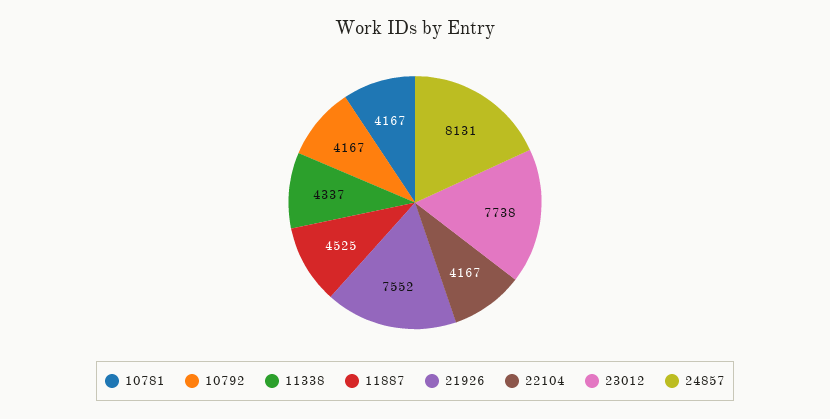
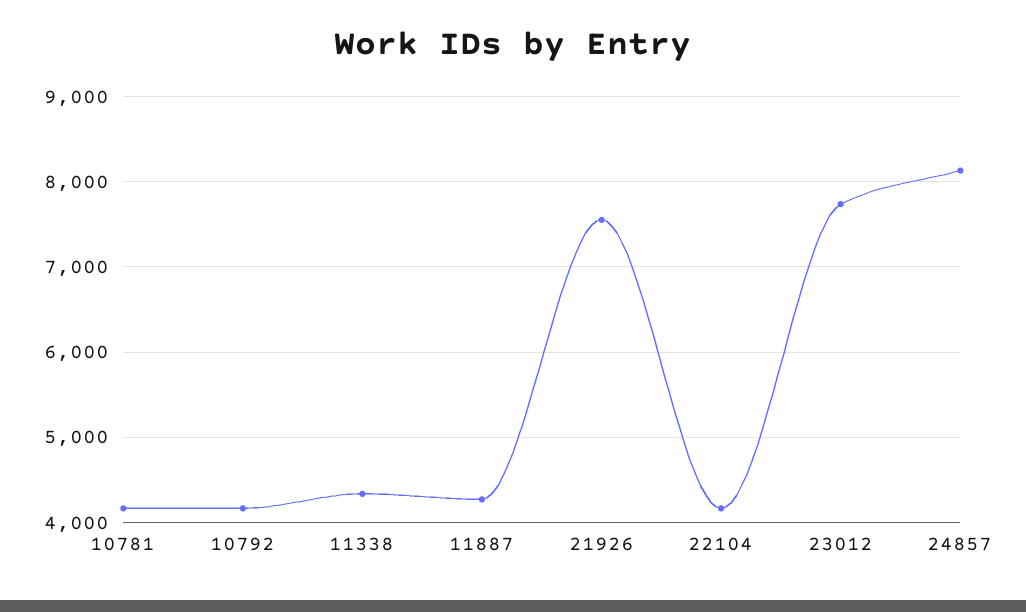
11887: 4525 -> 4300

